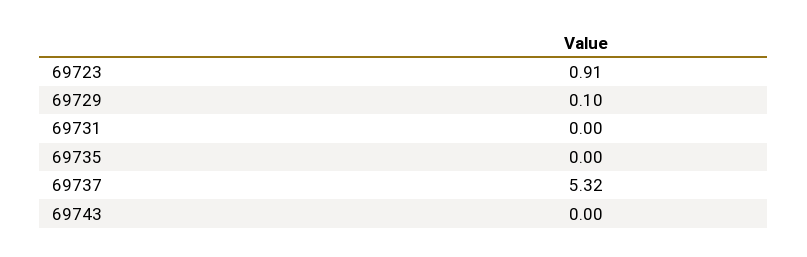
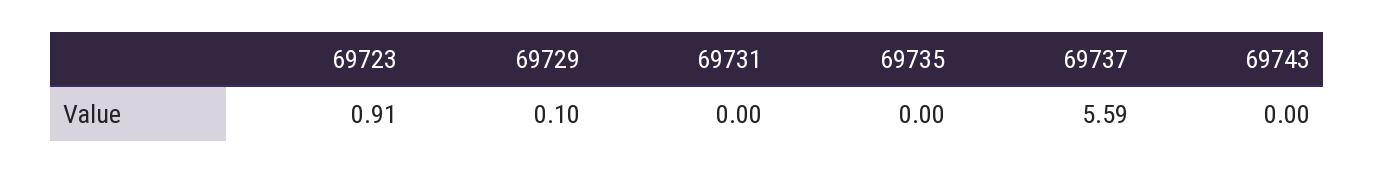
69737: 5.32 -> 5.59

